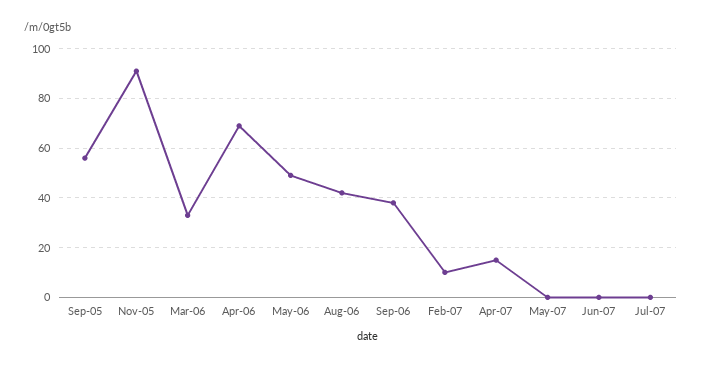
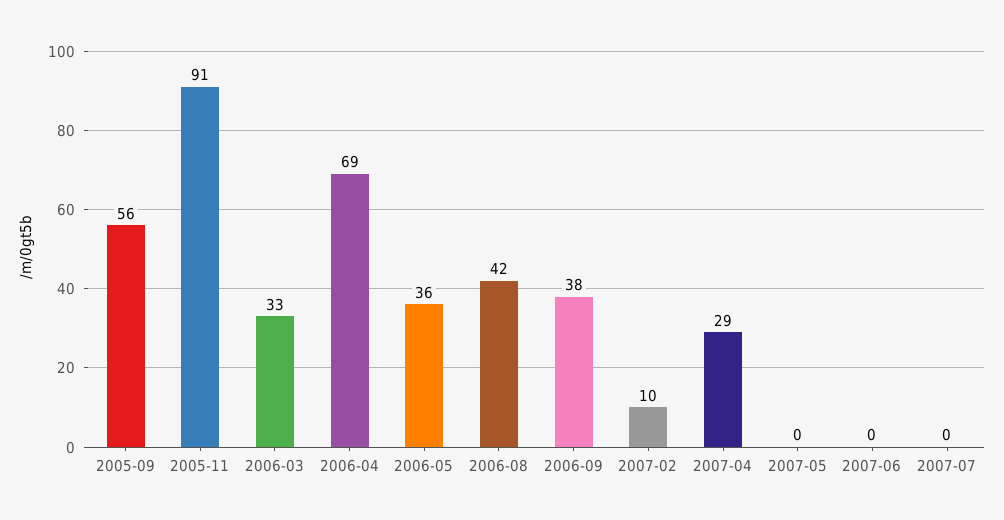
May-06: 50 -> 36
Apr-07: 15 -> 29

